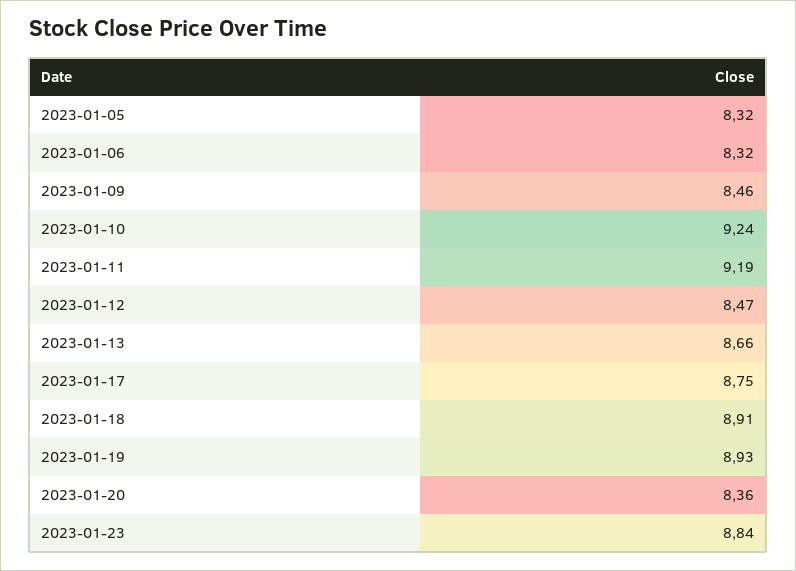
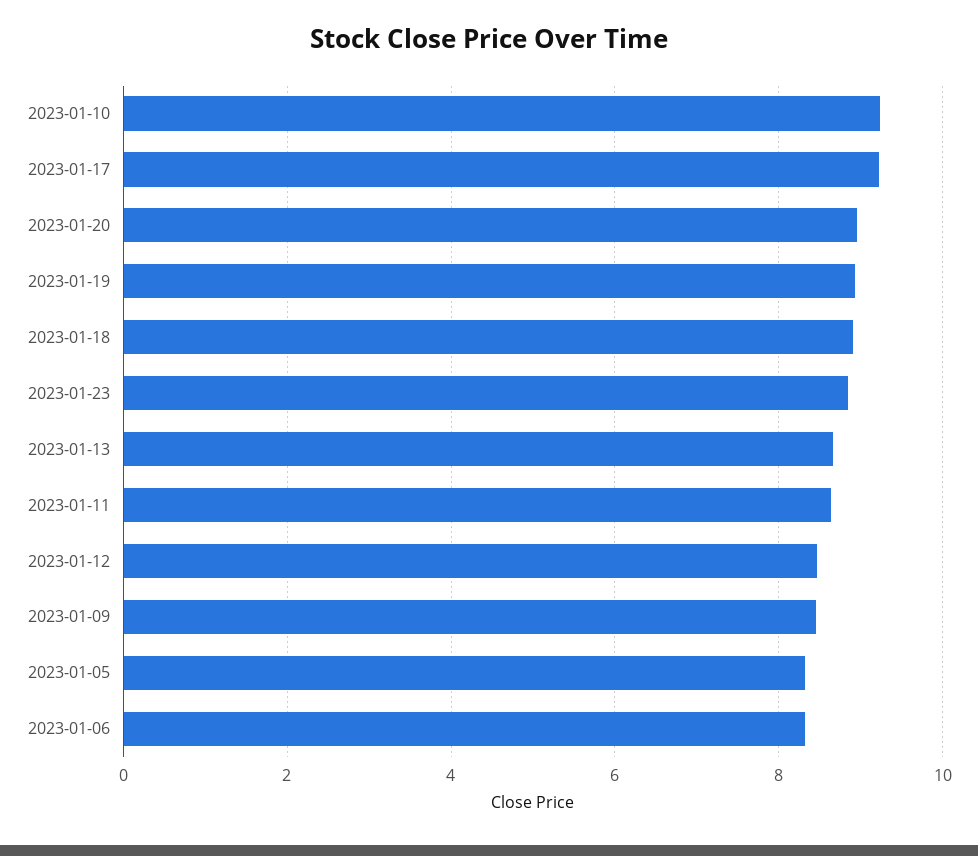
2023-01-11: 9.19 -> 8.6
2023-01-17: 8.75 -> 9.2
2023-01-20: 8.36 -> 9

